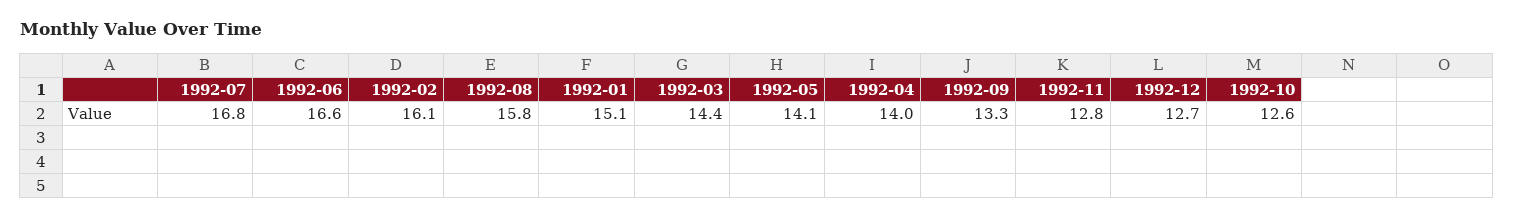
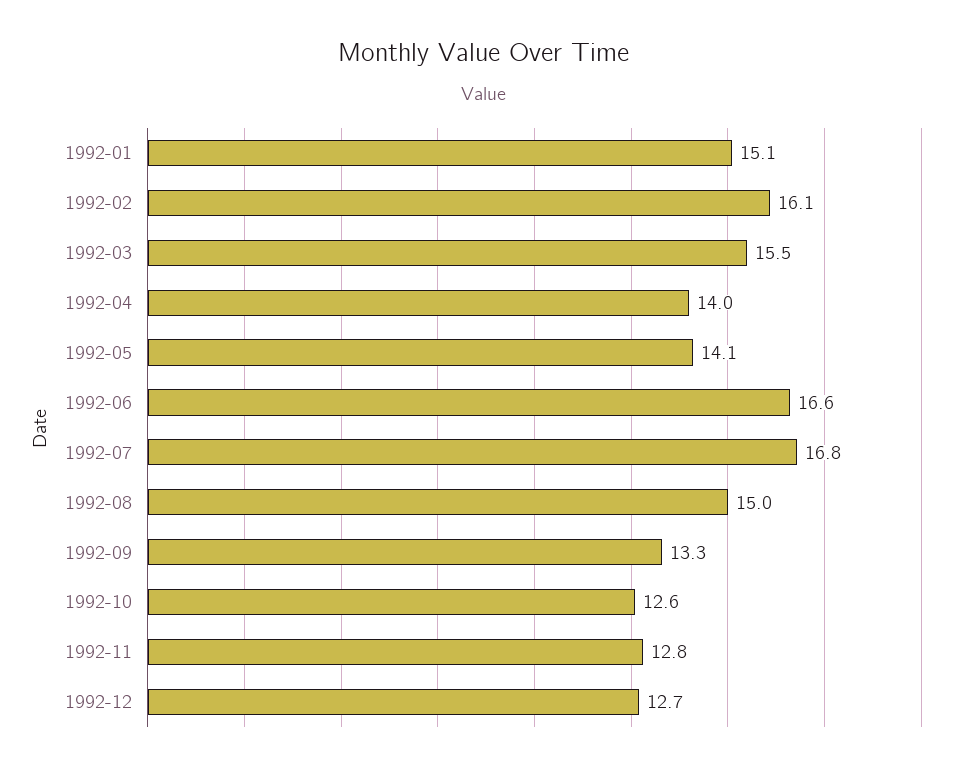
1992-08: 15.8 -> 15
1992-03: 14.4 -> 15.5

